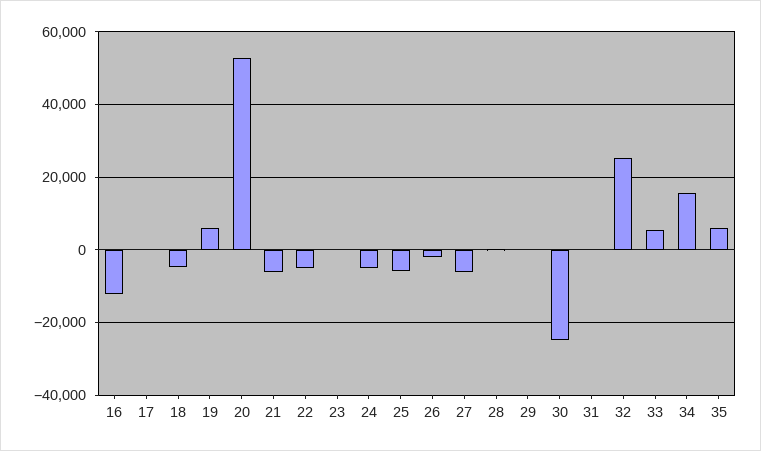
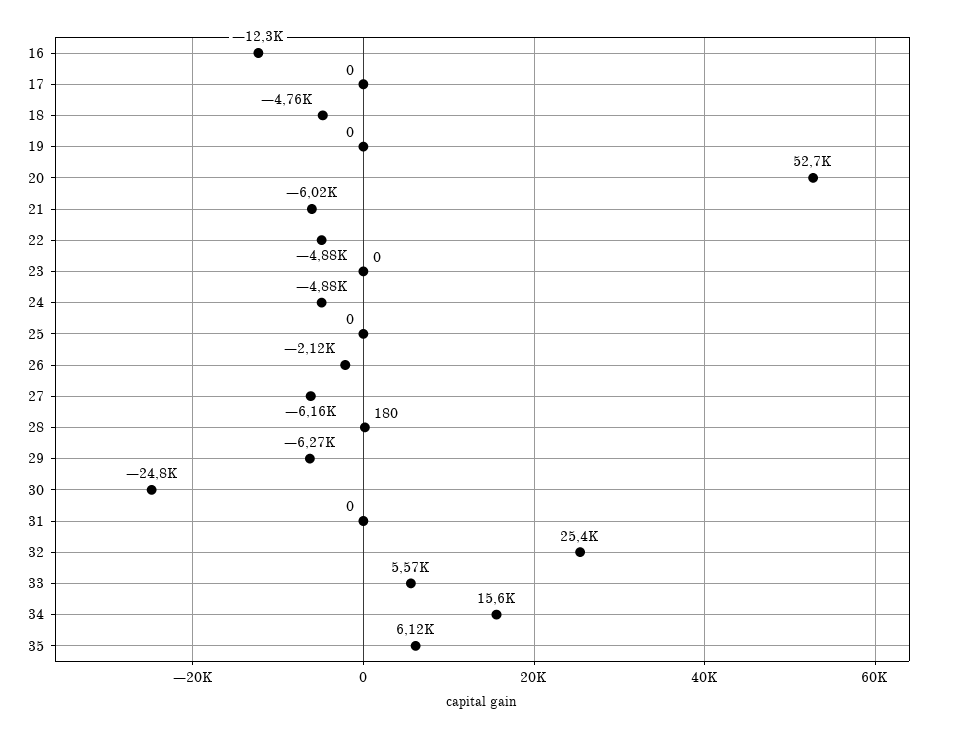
19: 6000 -> 0
25: -6000 -> 0
29: 0 -> -6270

